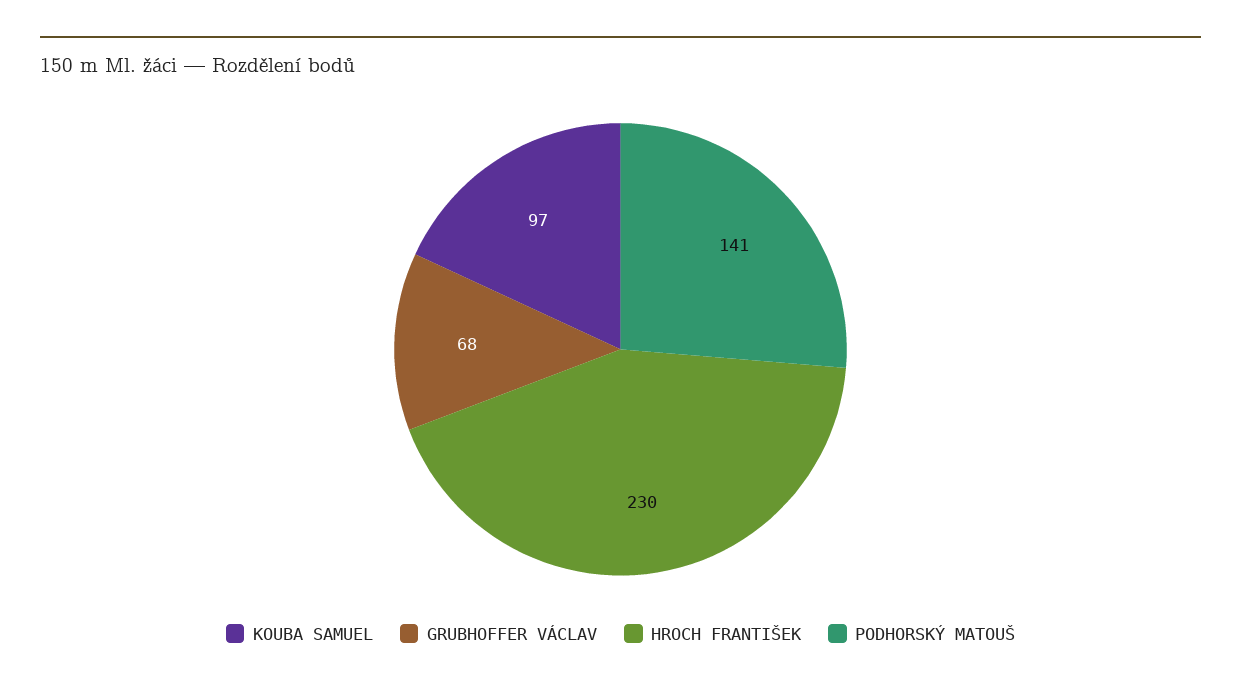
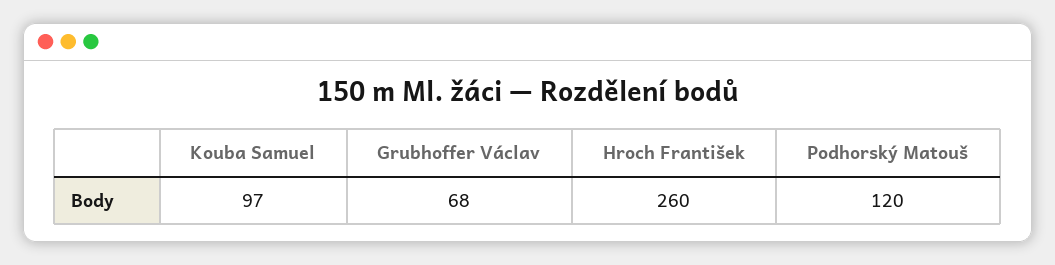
HROCH FRANTIŠEK: 230 -> 260
PODHORSKÝ MATOUŠ: 141 -> 120

